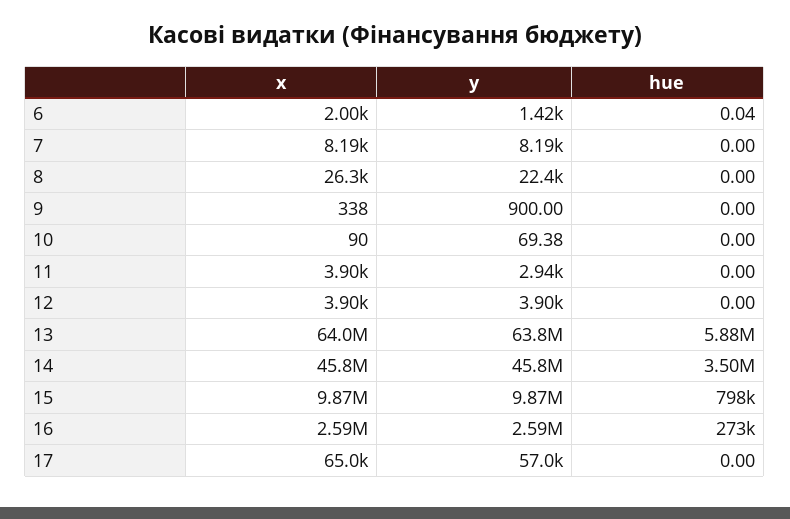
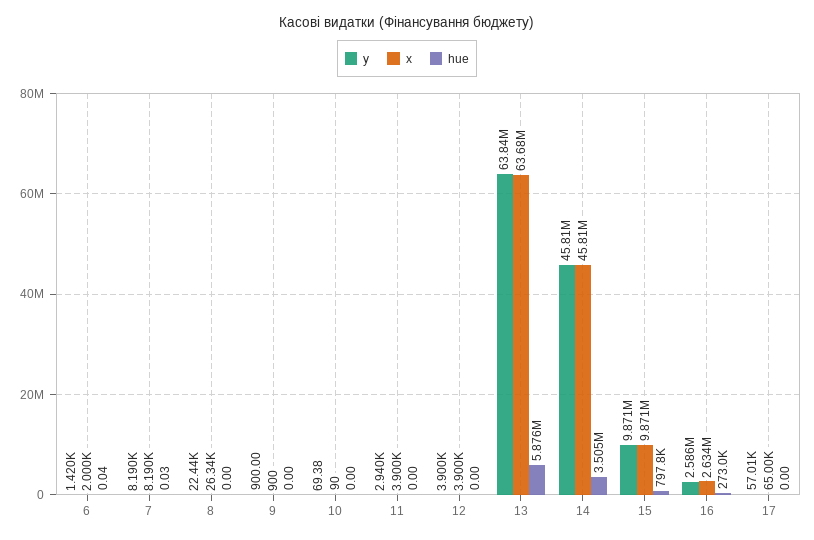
hue, 7: 0 -> 0.03
x, 9: 338 -> 900
x, 13: 64000000 -> 63680000
x, 16: 2590000 -> 2634000

